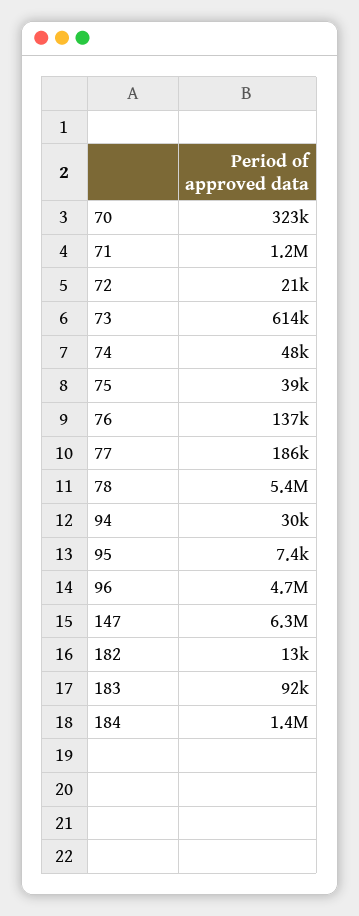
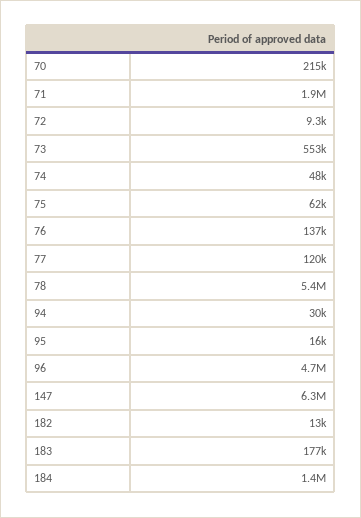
70: 323000 -> 215000
71: 1200000 -> 1900000
72: 21000 -> 9300
73: 614000 -> 553000
75: 39000 -> 62000
77: 186000 -> 120000
95: 7400 -> 16000
183: 92000 -> 177000

